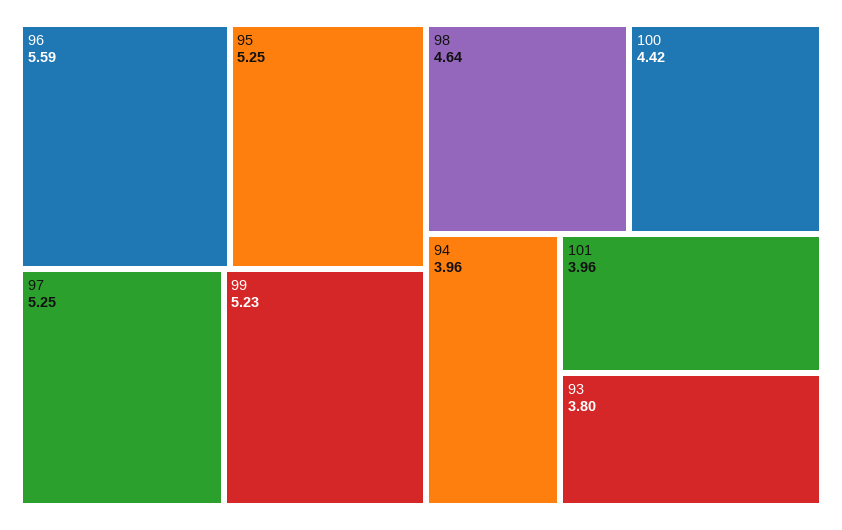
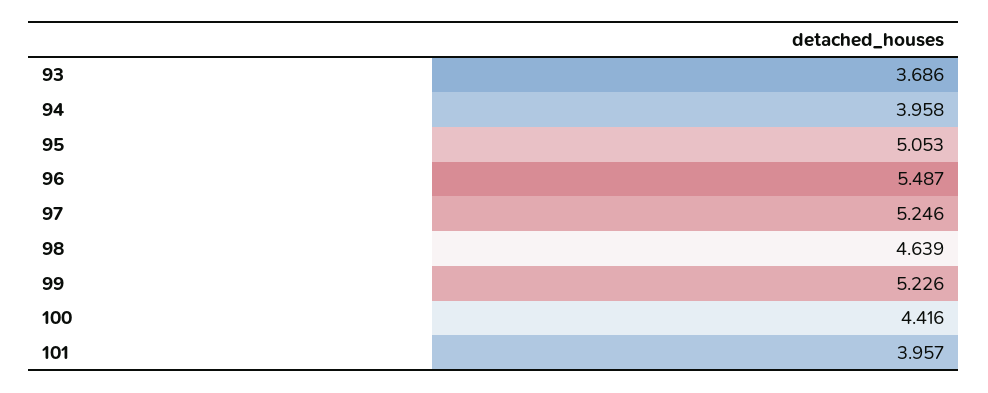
96: 5.59 -> 5.487
95: 5.25 -> 5.053
93: 3.8 -> 3.686

